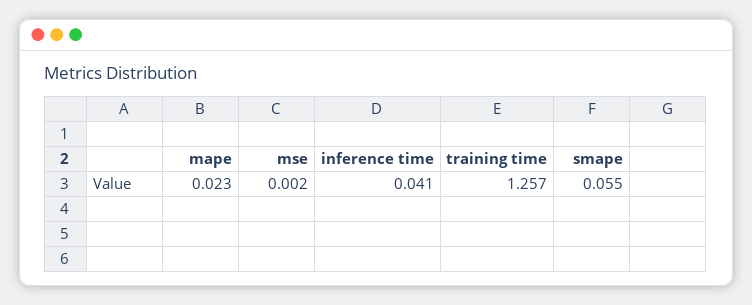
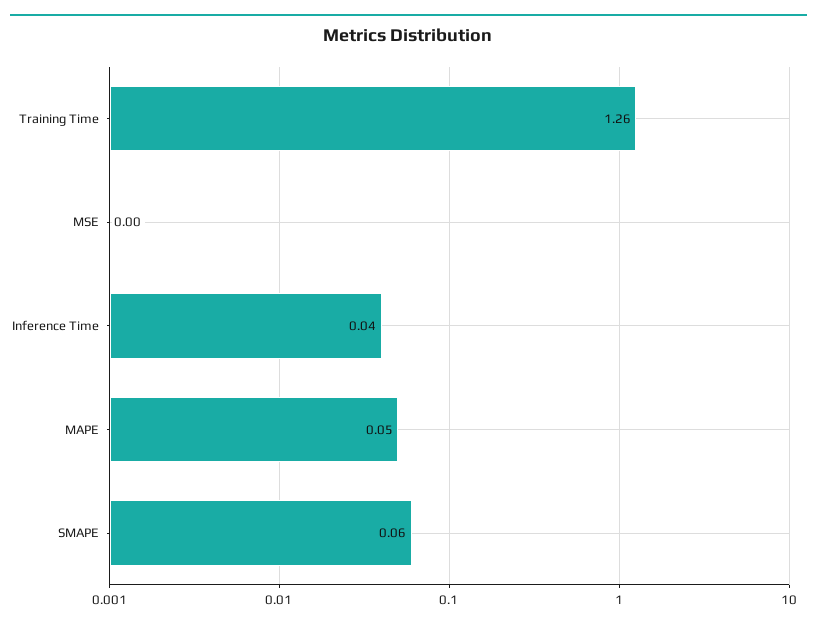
mape: 0.023 -> 0.05

